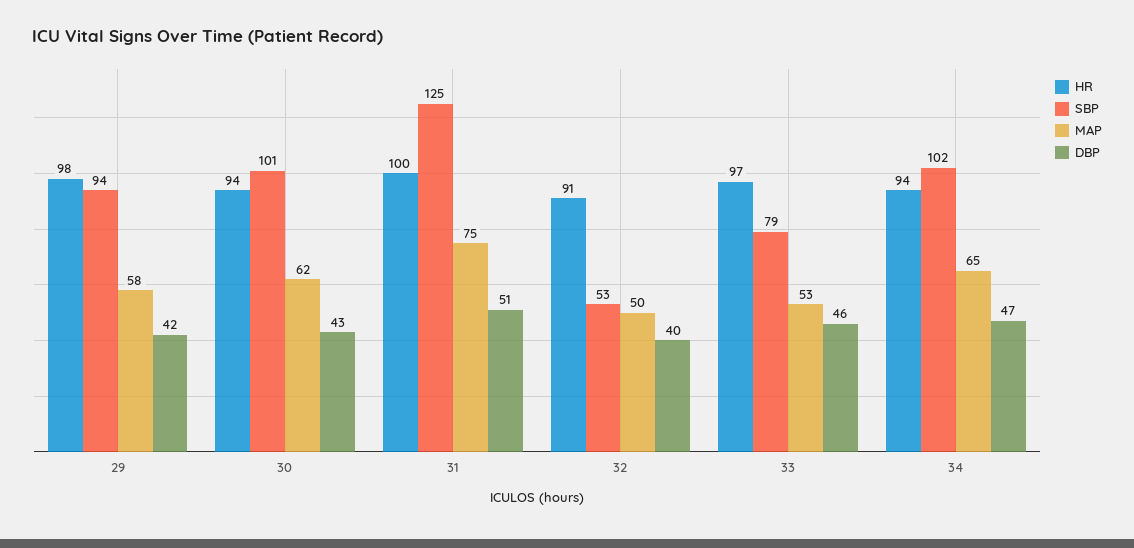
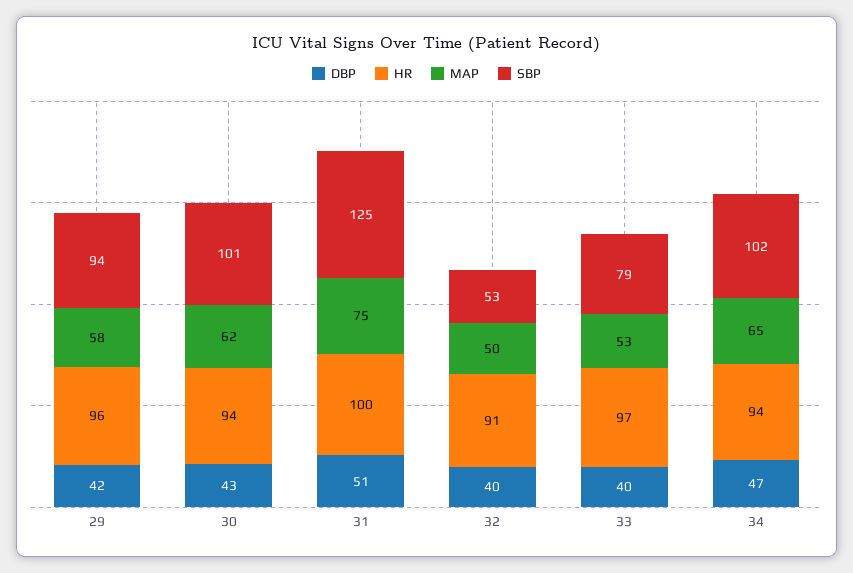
HR, 29: 98 -> 96
DBP, 33: 46 -> 40

